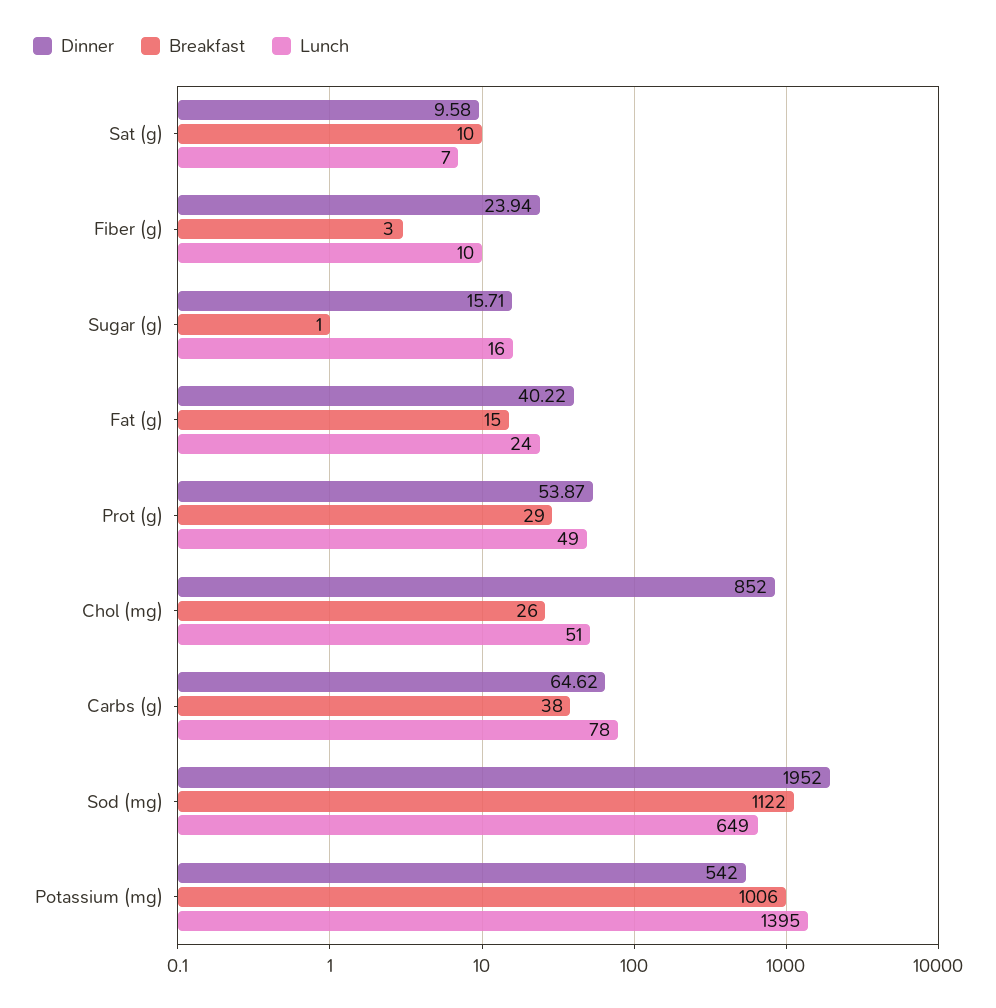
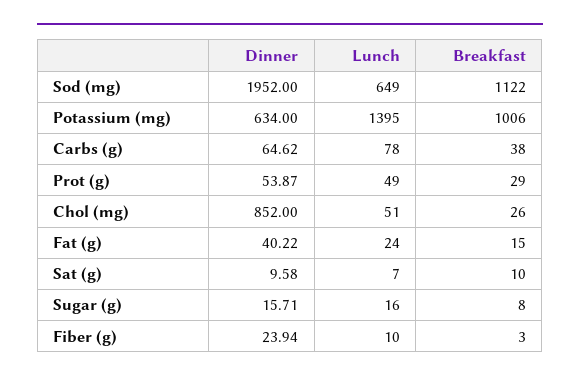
Breakfast, Sugar (g): 1 -> 8
Dinner, Potassium (mg): 542 -> 634

